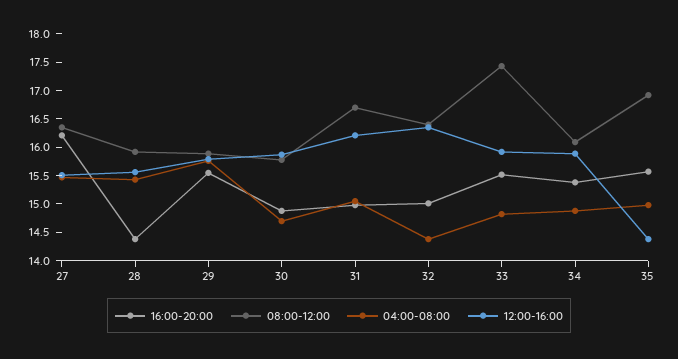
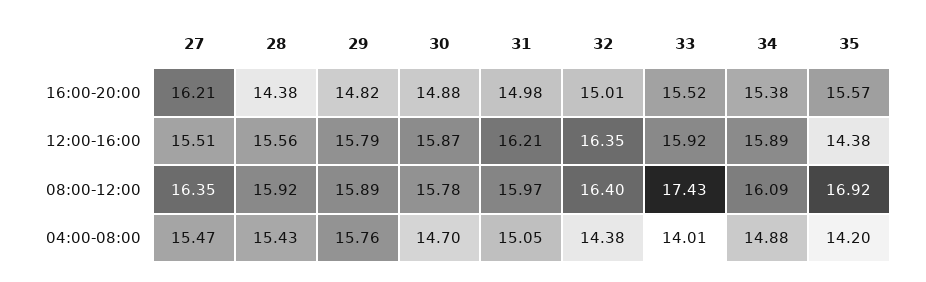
16:00-20:00, 29: 15.5 -> 14.82
08:00-12:00, 31: 16.75 -> 15.97
04:00-08:00, 33: 14.75 -> 14.01
04:00-08:00, 35: 15 -> 14.2

